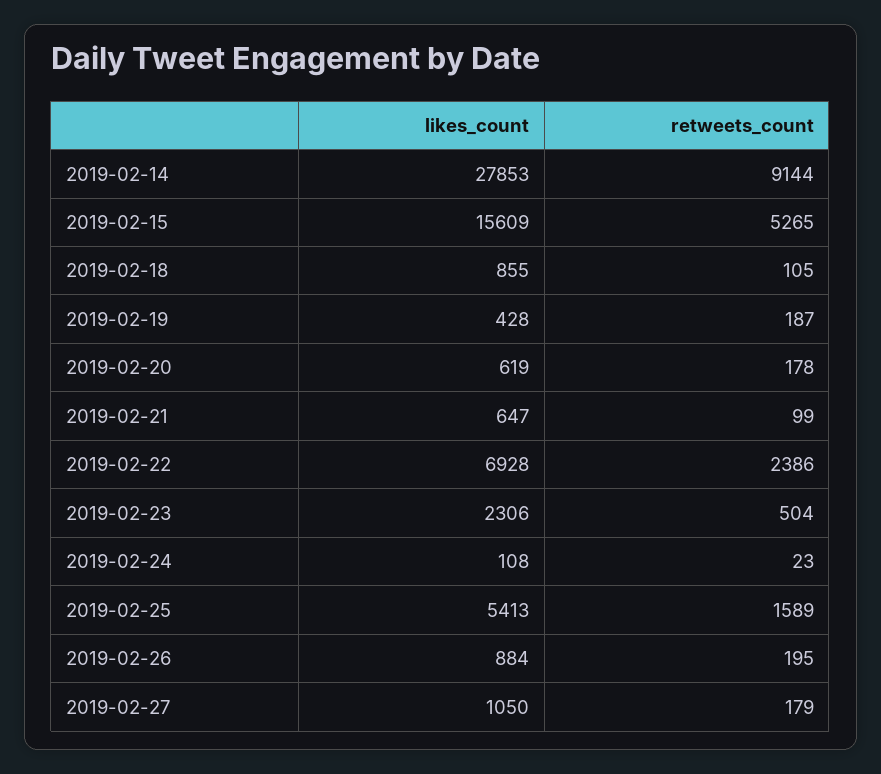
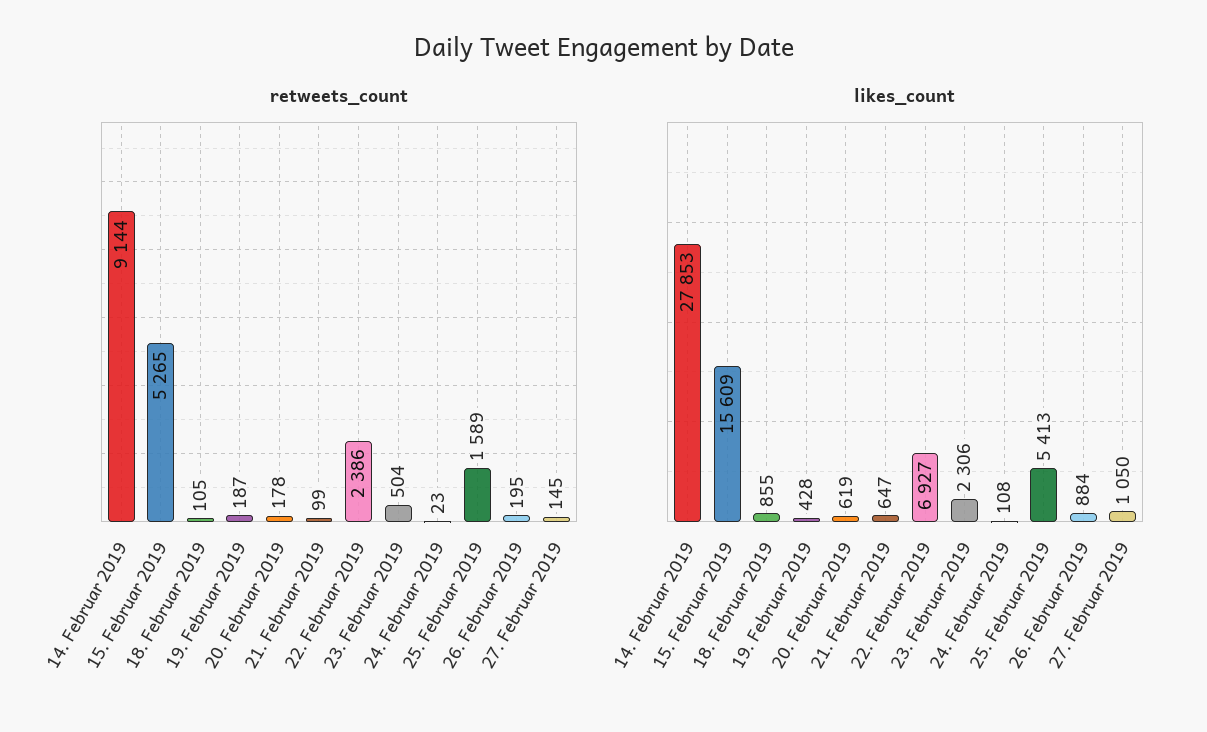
likes_count, 2019-02-22: 6928 -> 6927
retweets_count, 2019-02-27: 179 -> 145

